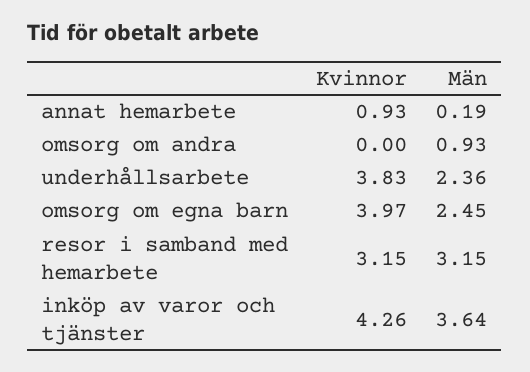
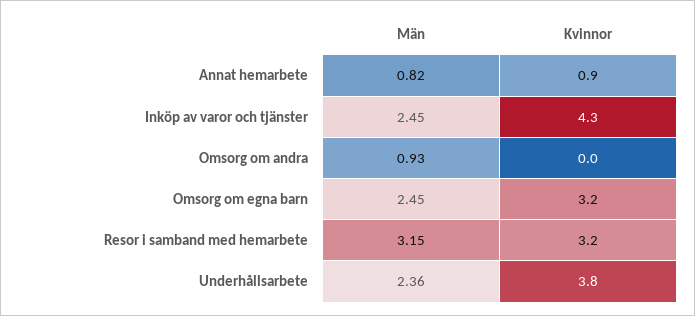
Män, annat hemarbete: 0.19 -> 0.82
Kvinnor, omsorg om egna barn: 3.97 -> 3.2
Män, inköp av varor och tjänster: 3.64 -> 2.45

